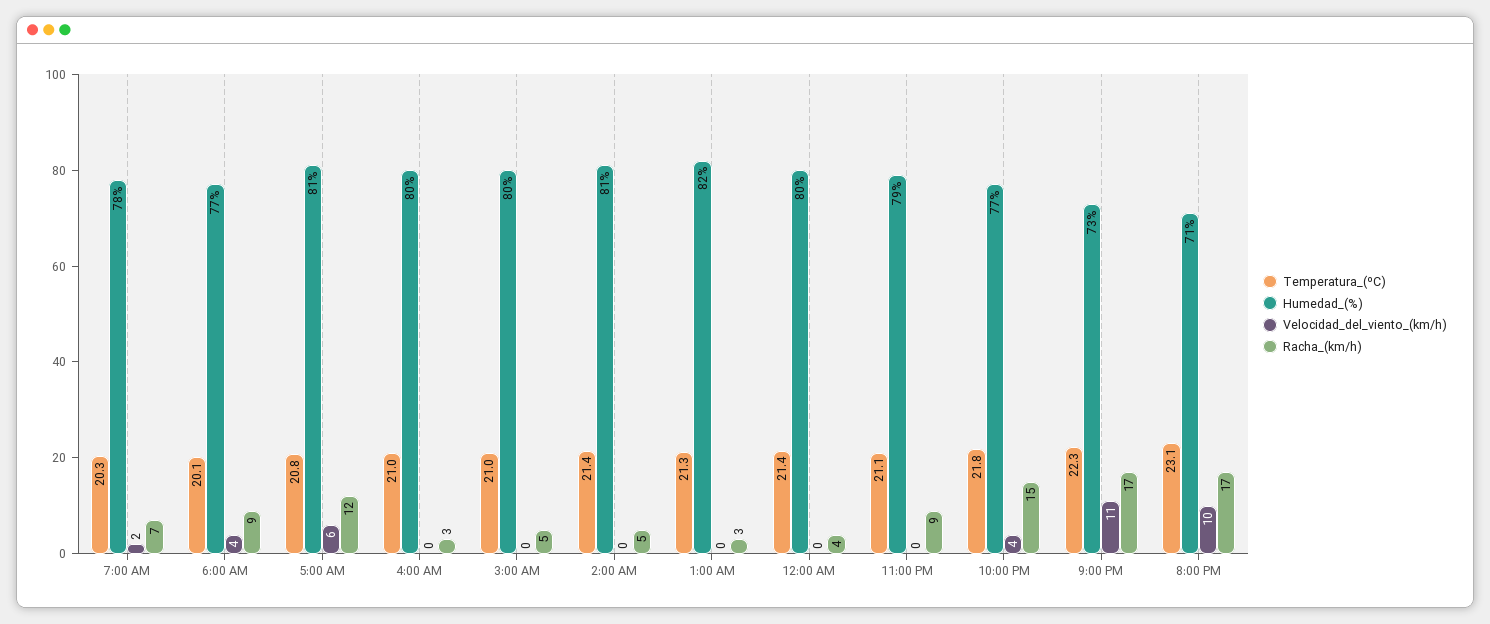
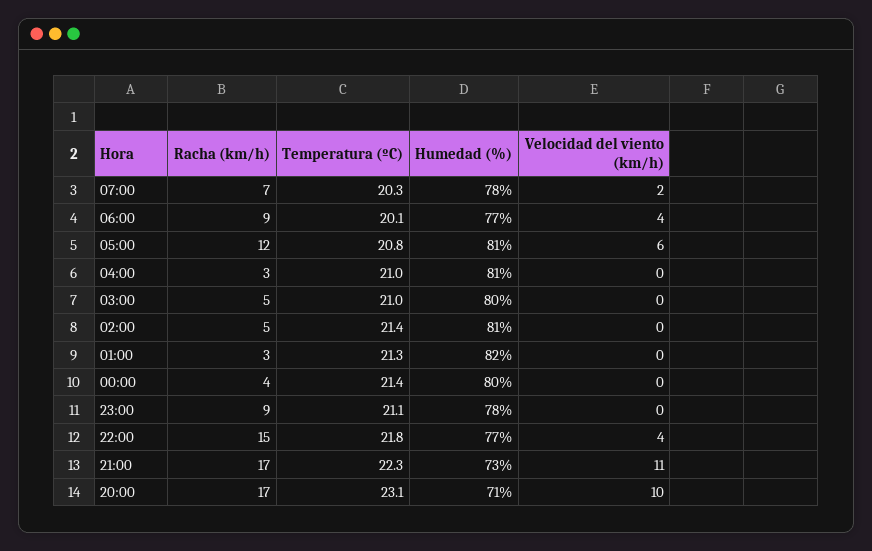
Humedad_(%), 4:00 AM: 80 -> 81
Humedad_(%), 11:00 PM: 79 -> 78

